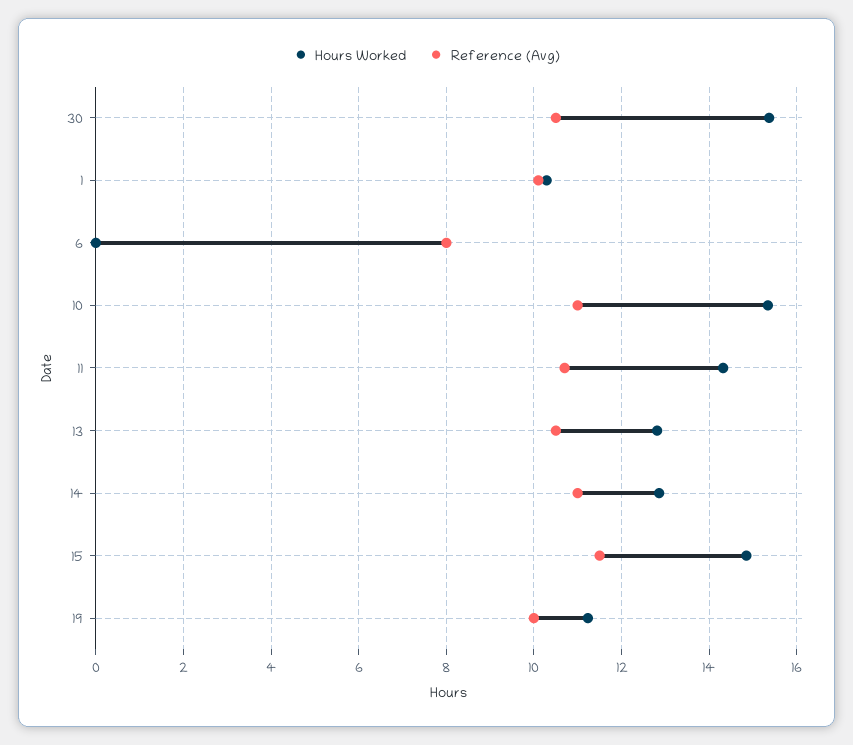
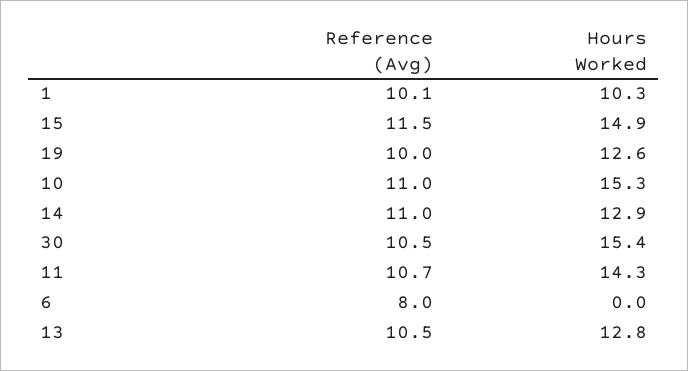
Hours Worked, 19: 11.2 -> 12.6

